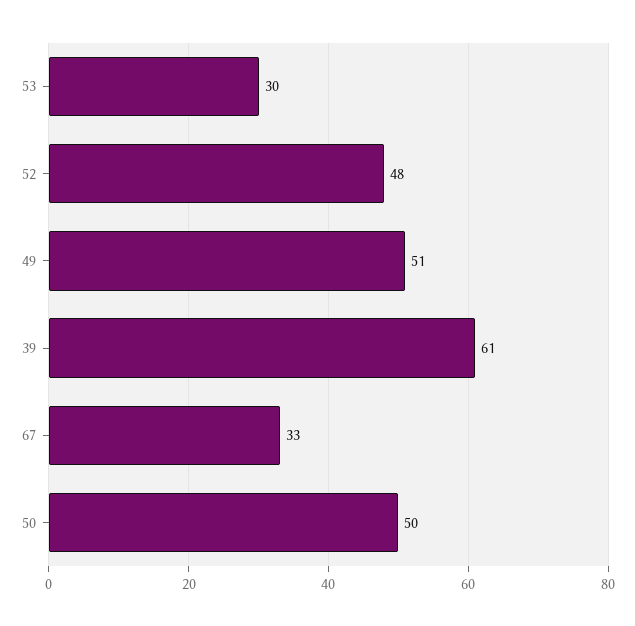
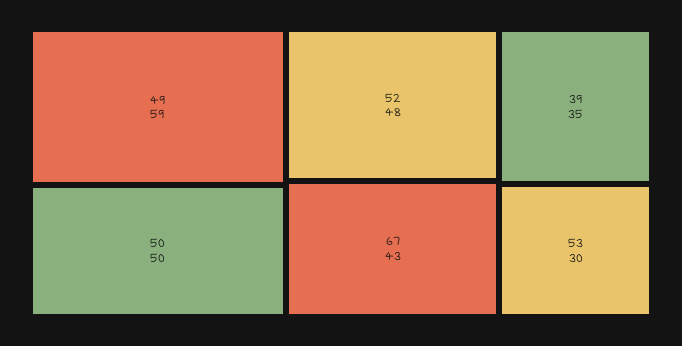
49: 51 -> 59
39: 61 -> 35
67: 33 -> 43

